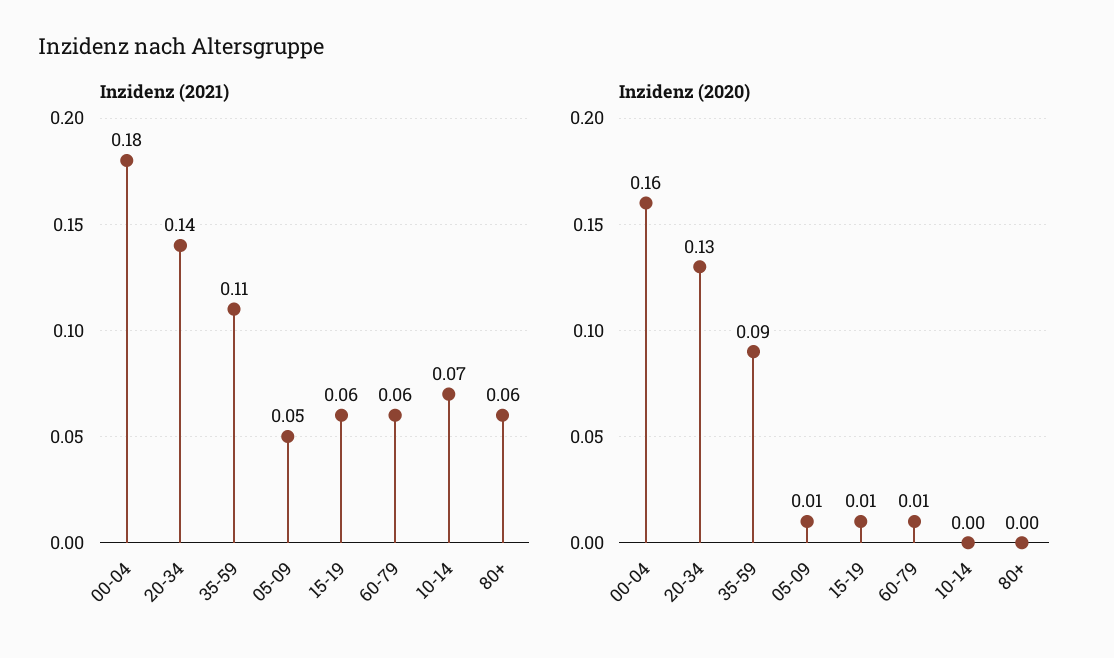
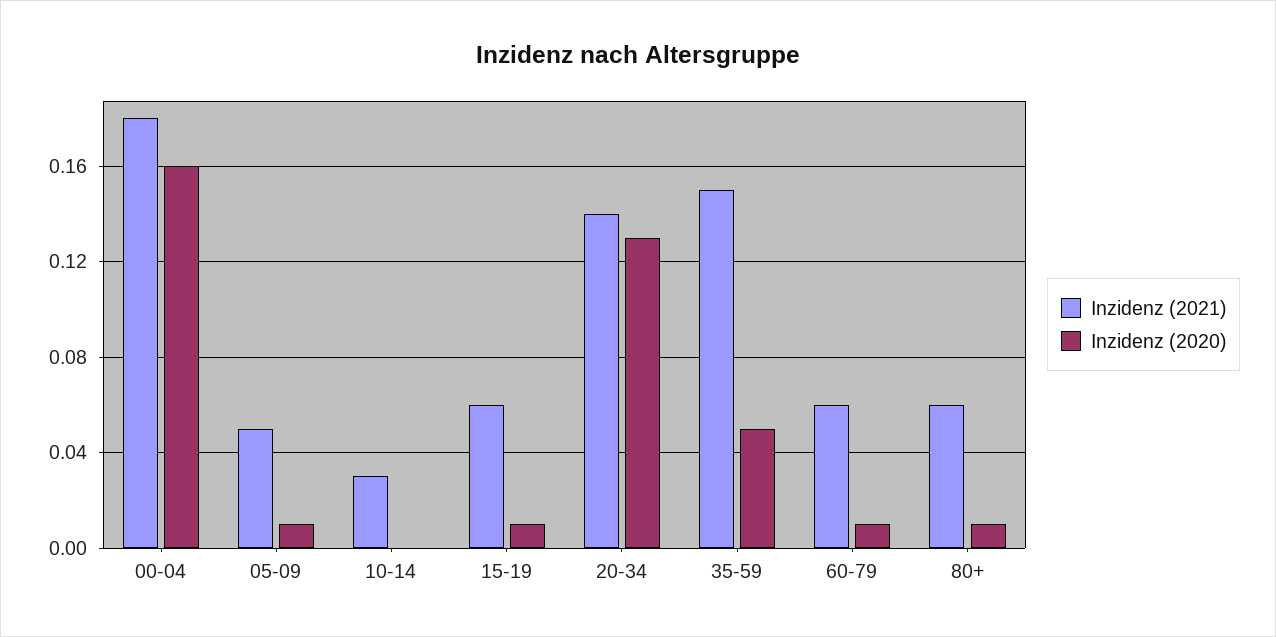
Inzidenz (2021), 35-59: 0.11 -> 0.15
Inzidenz (2021), 10-14: 0.07 -> 0.03
Inzidenz (2020), 35-59: 0.09 -> 0.05
Inzidenz (2020), 80+: 0 -> 0.01

